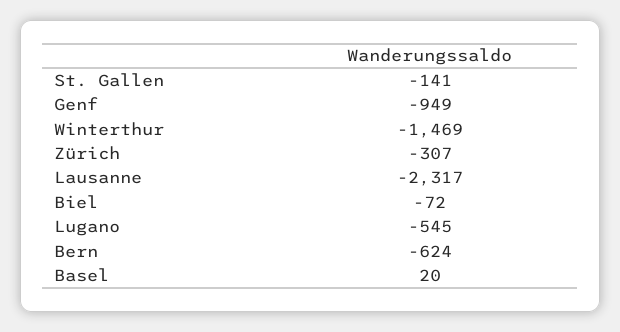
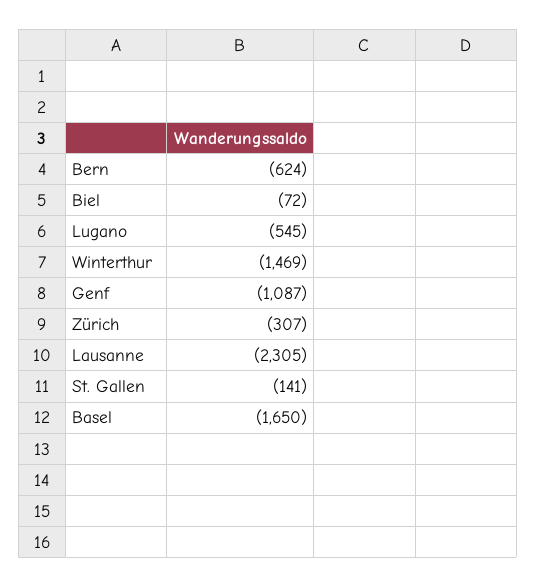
Genf: -949 -> -1087
Lausanne: -2317 -> -2305
Basel: 20 -> -1650

